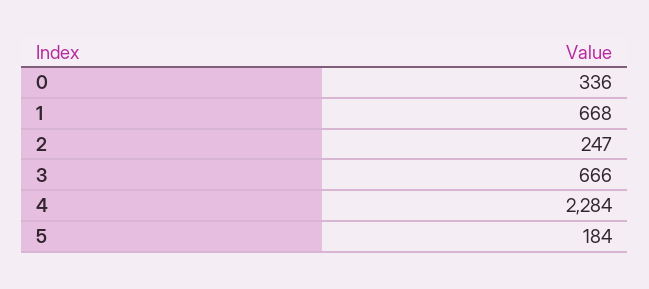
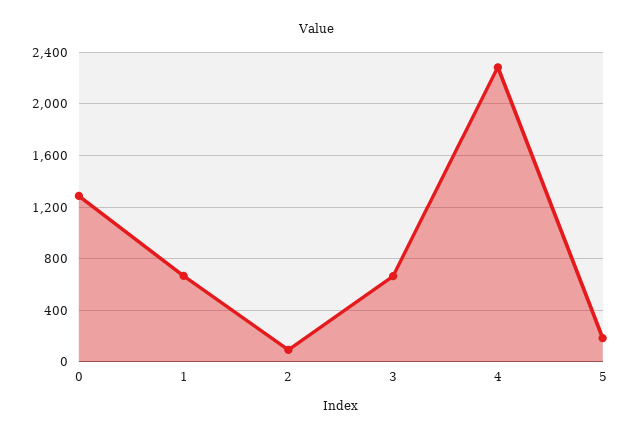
0: 336 -> 1300
2: 247 -> 100

